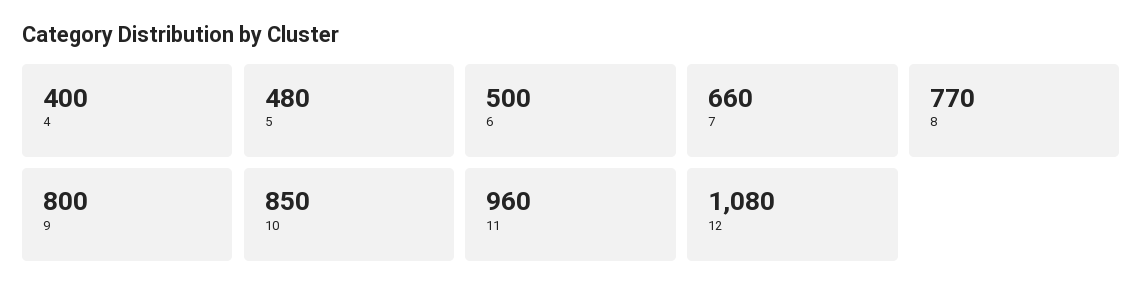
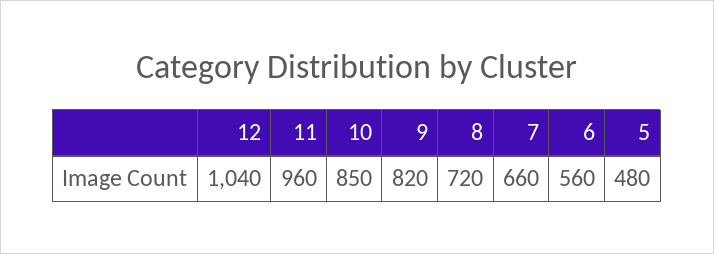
4: 400 -> none
6: 500 -> 560
8: 770 -> 720
9: 800 -> 820
12: 1080 -> 1040

